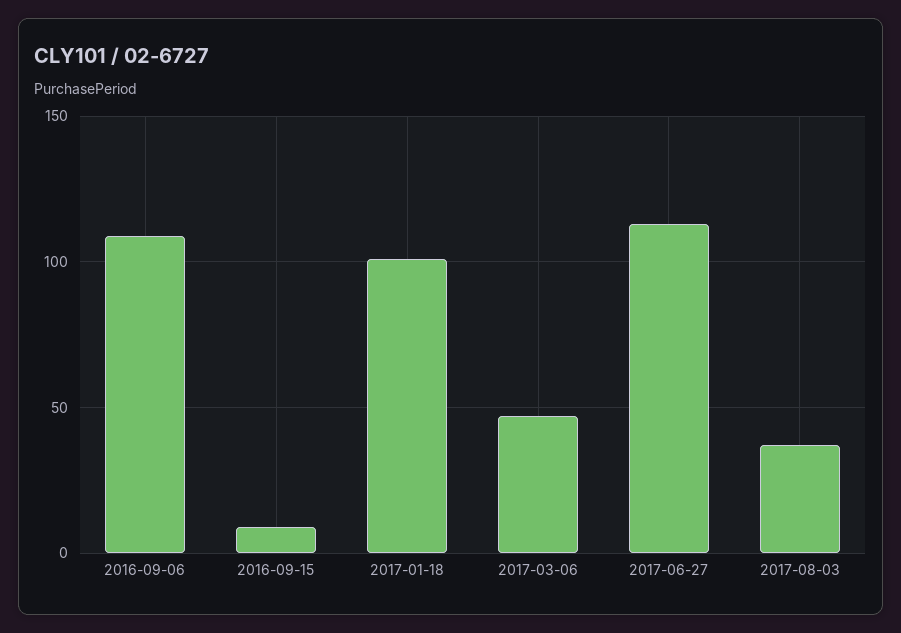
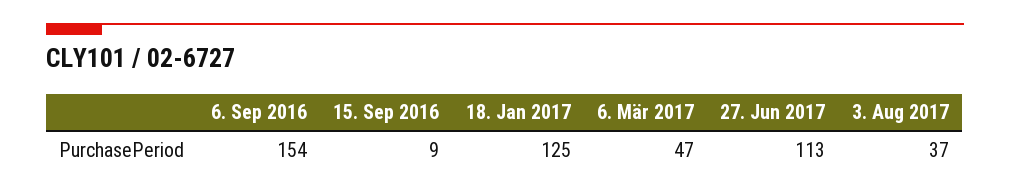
2016-09-06: 110 -> 154
2017-01-18: 100 -> 125

